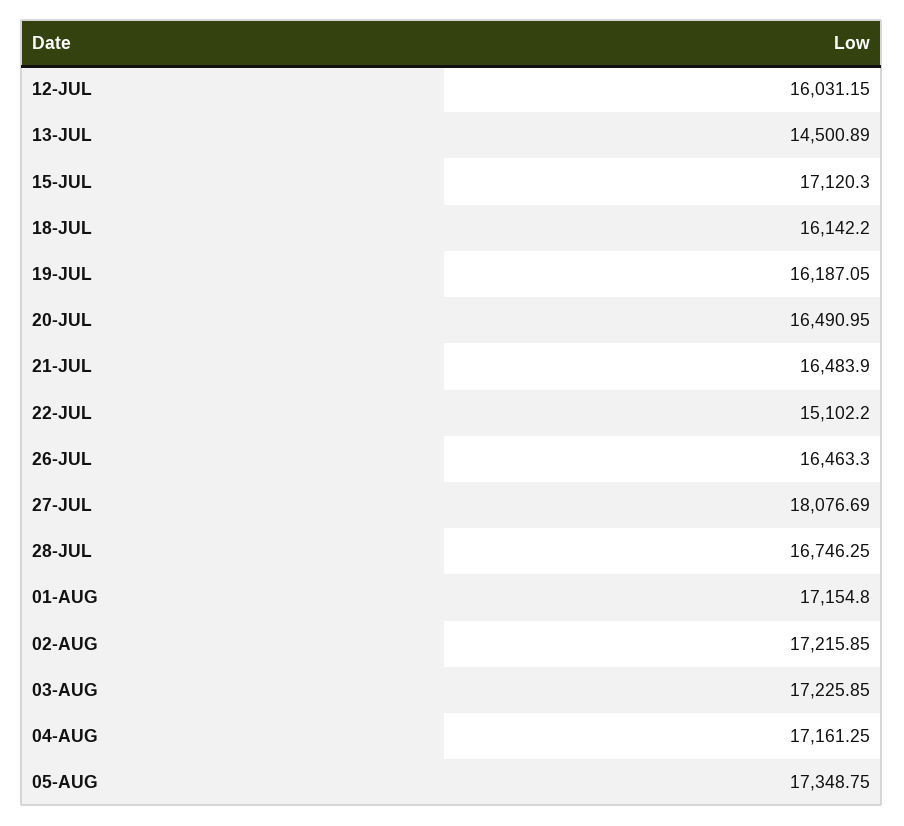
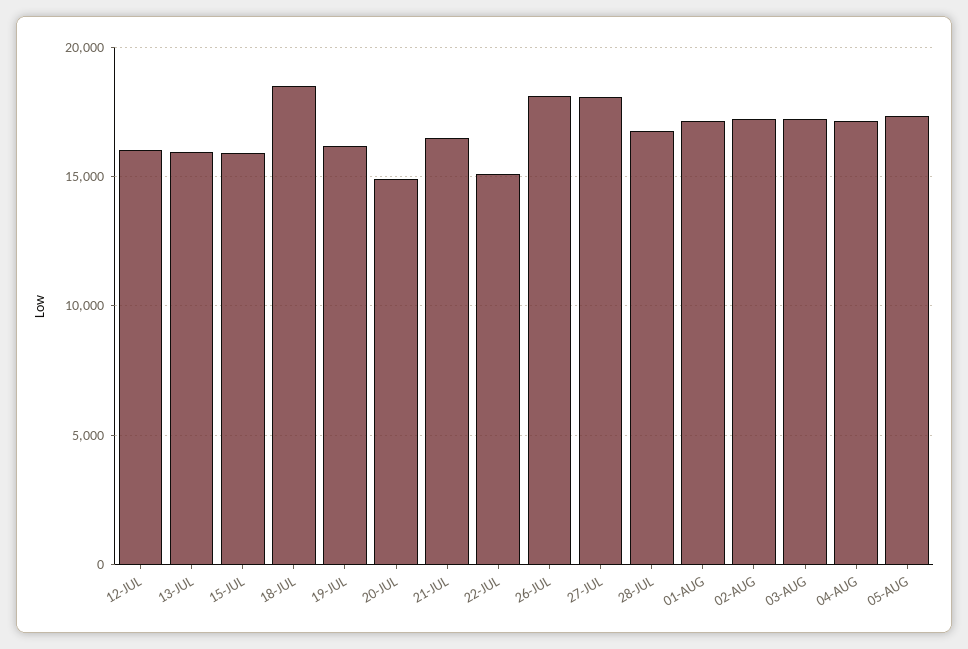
13-JUL: 14500.89 -> 16000
15-JUL: 17120.3 -> 16000
18-JUL: 16142.2 -> 18500
20-JUL: 16490.95 -> 15000
26-JUL: 16463.3 -> 18000

